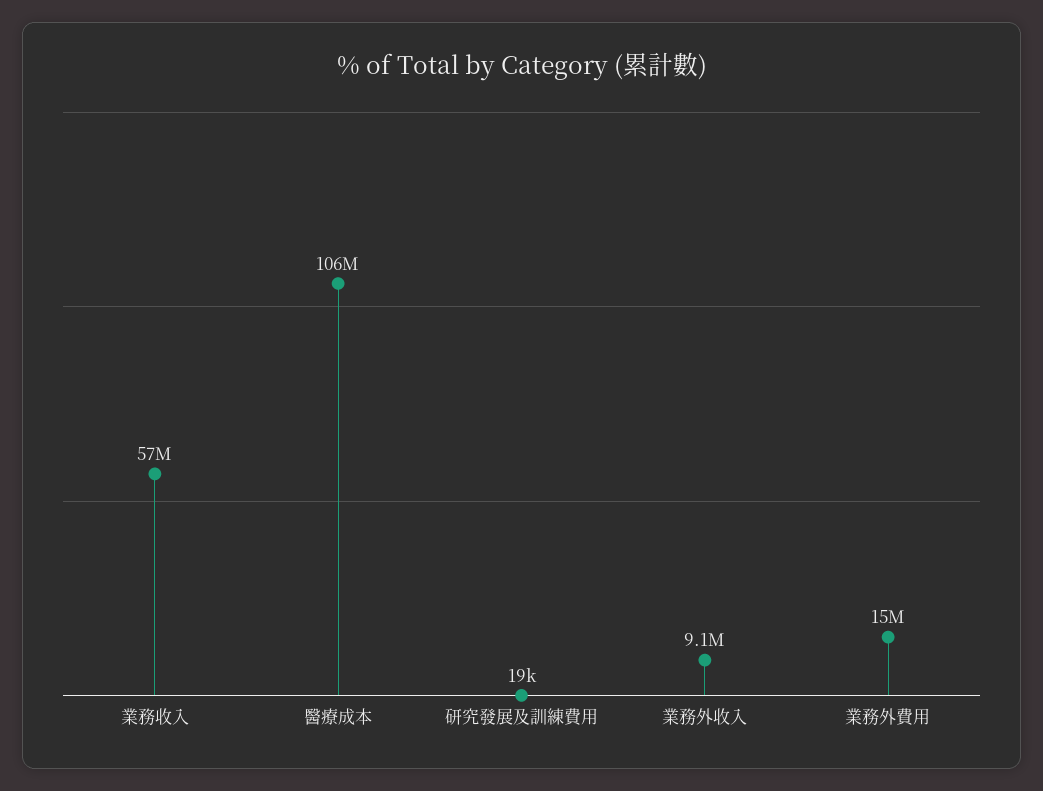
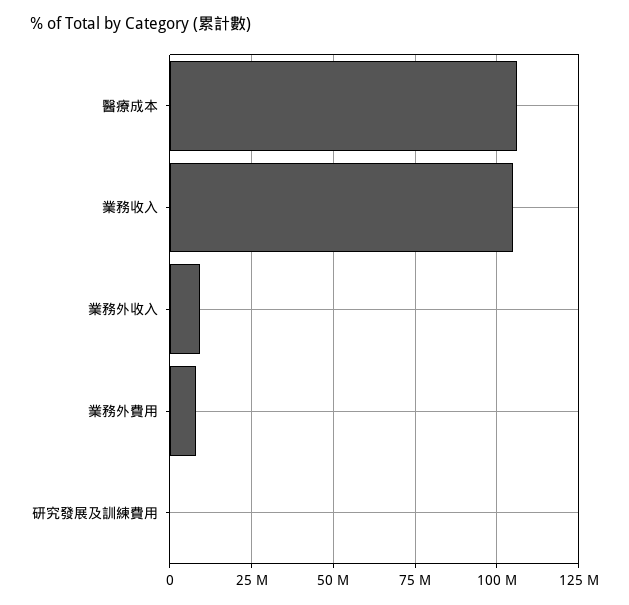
業務收入: 57000000 -> 105000000
業務外費用: 15000000 -> 7500000

